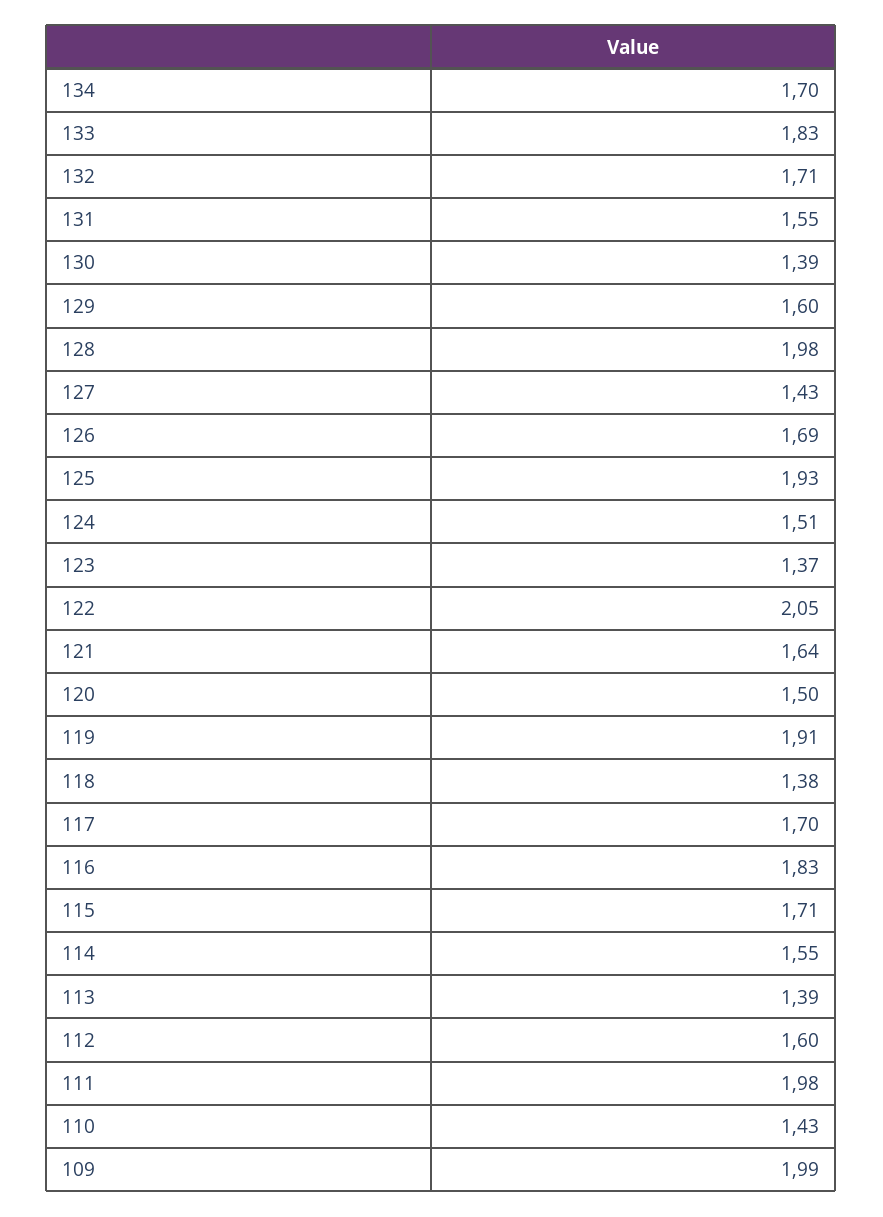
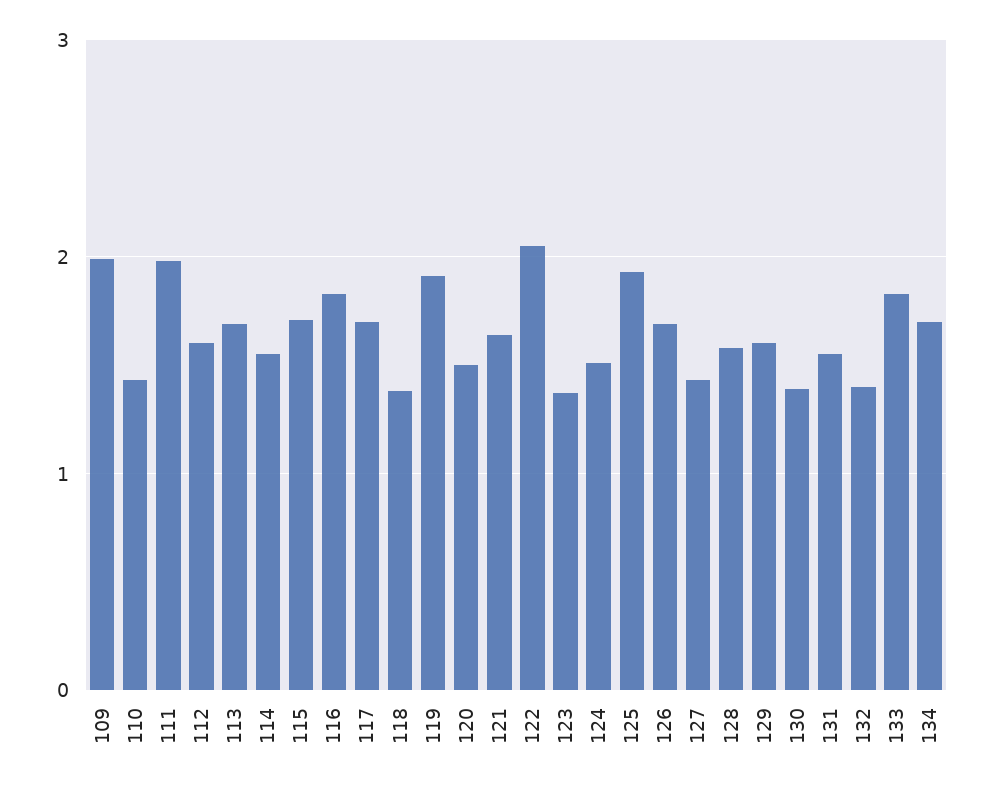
132: 1.71 -> 1.4
128: 1.98 -> 1.6
113: 1.39 -> 1.7

